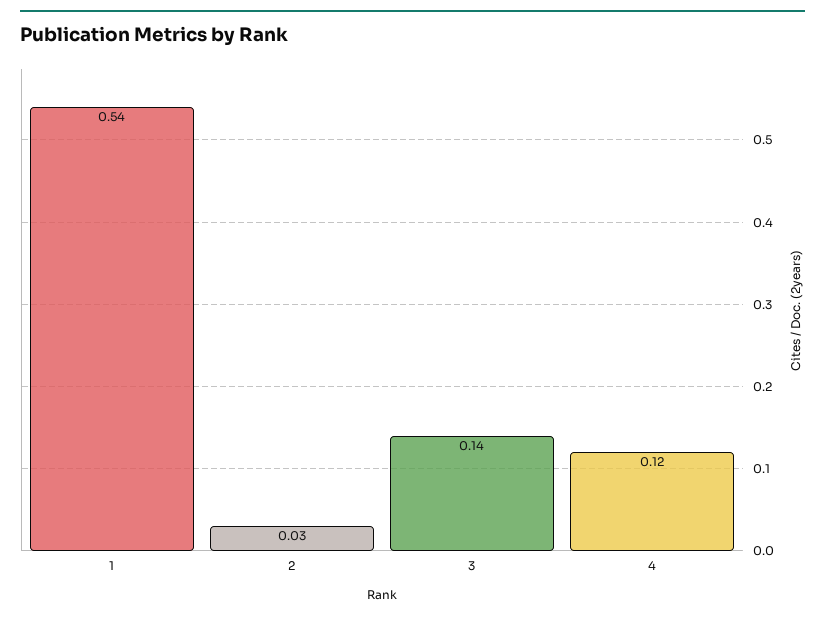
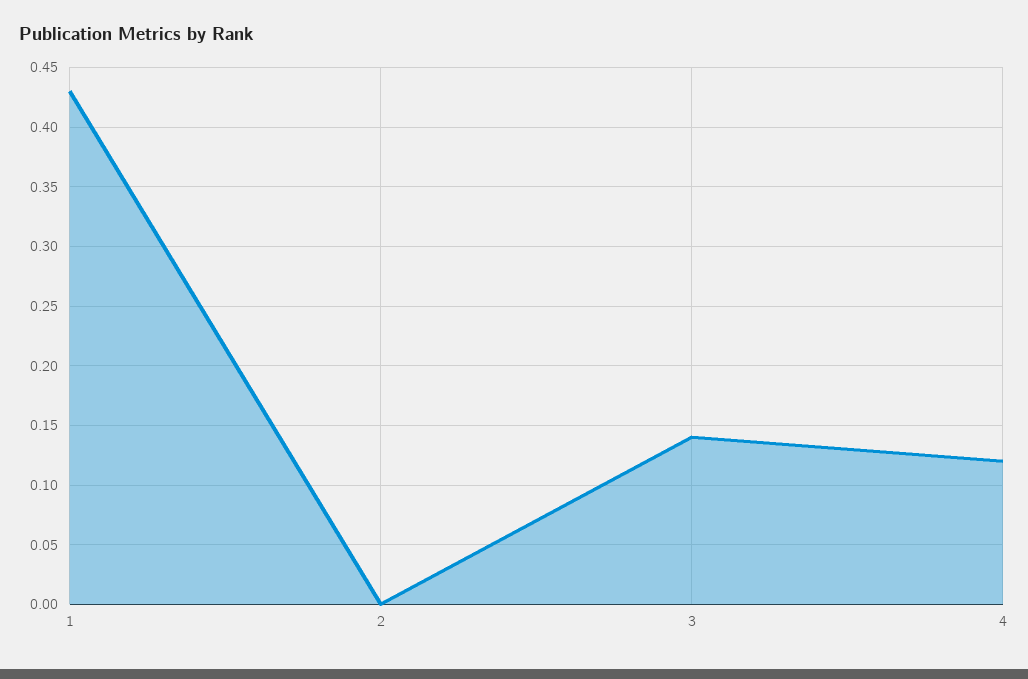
1: 0.54 -> 0.43
2: 0.03 -> 0

